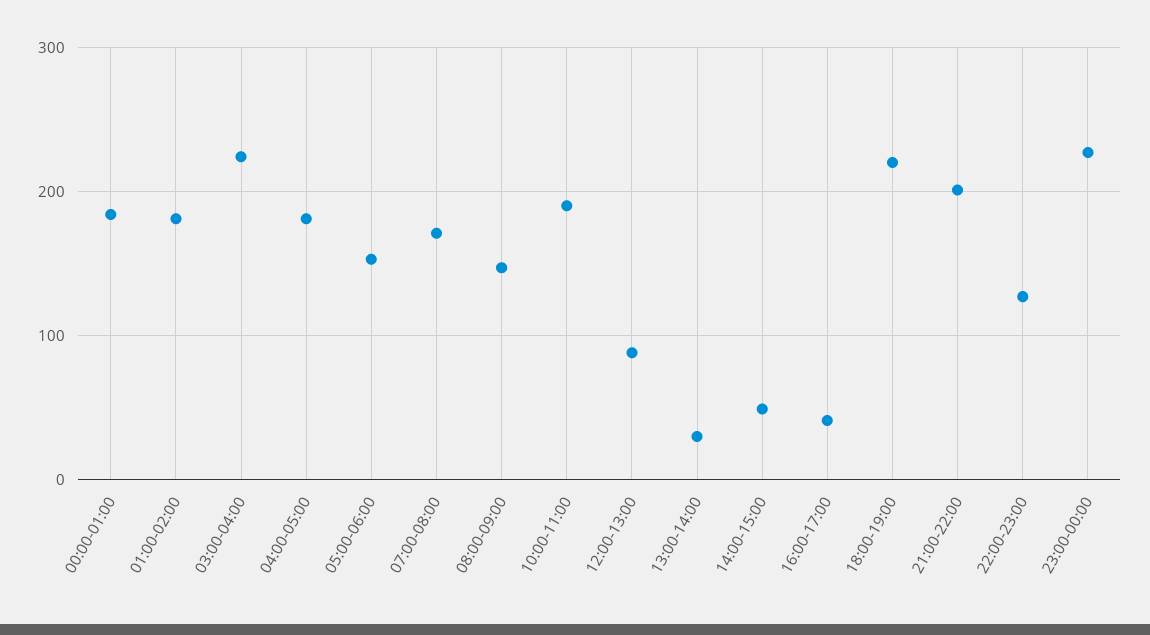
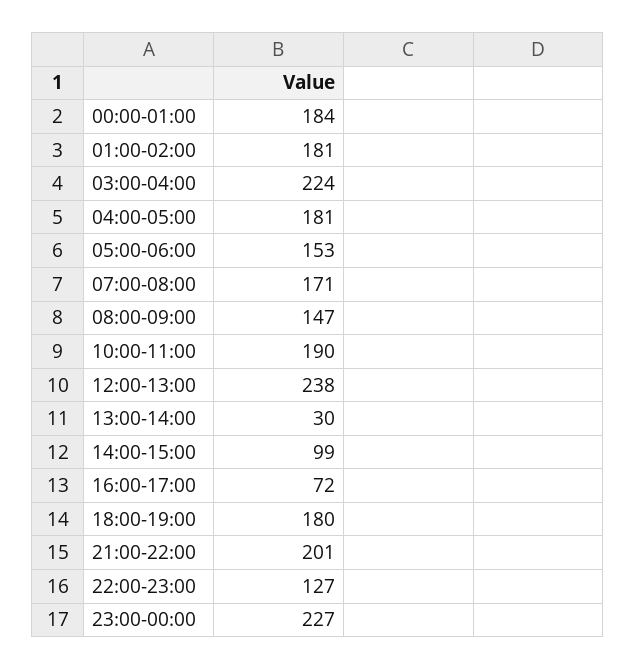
12:00-13:00: 90 -> 238
14:00-15:00: 50 -> 99
16:00-17:00: 40 -> 72
18:00-19:00: 220 -> 180

